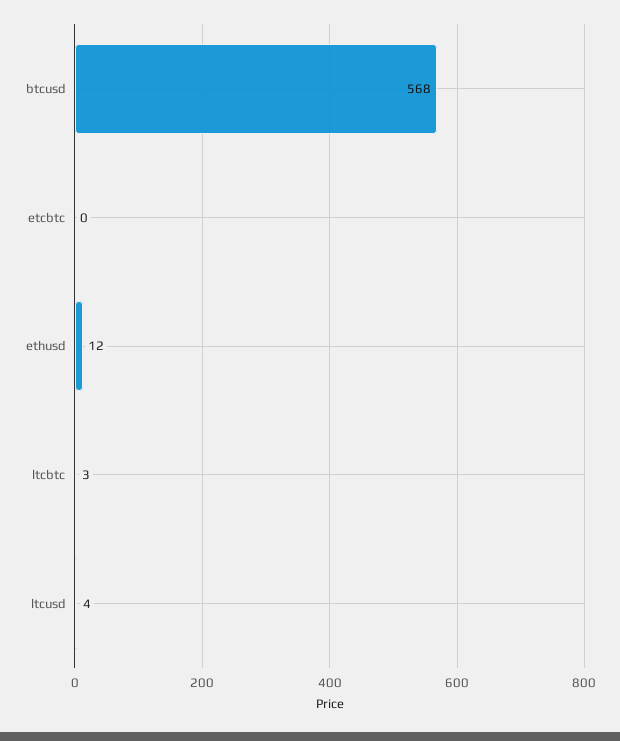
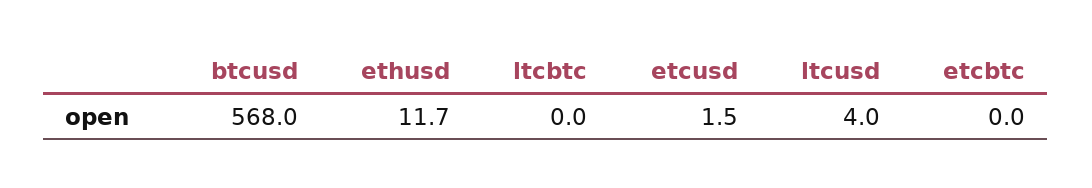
ltcbtc: 3 -> 0
etcusd: none -> 1.5

